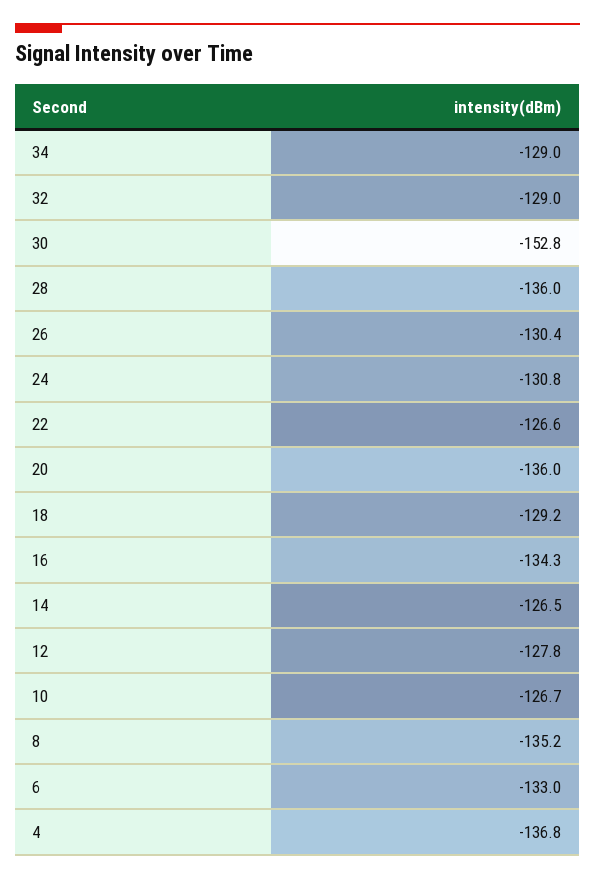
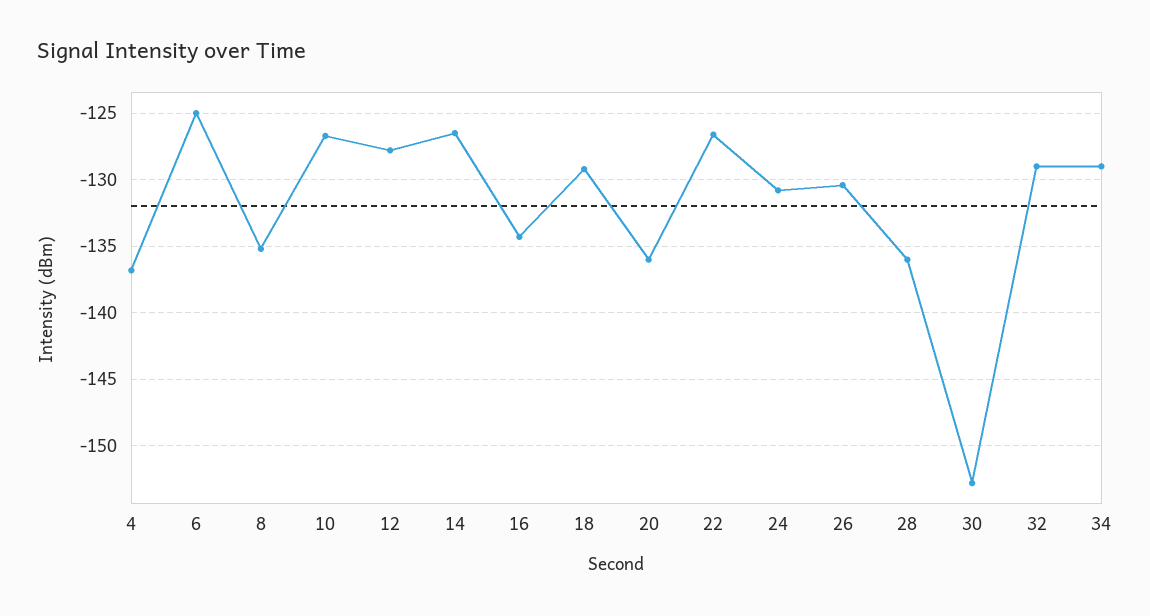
6: -133 -> -125

